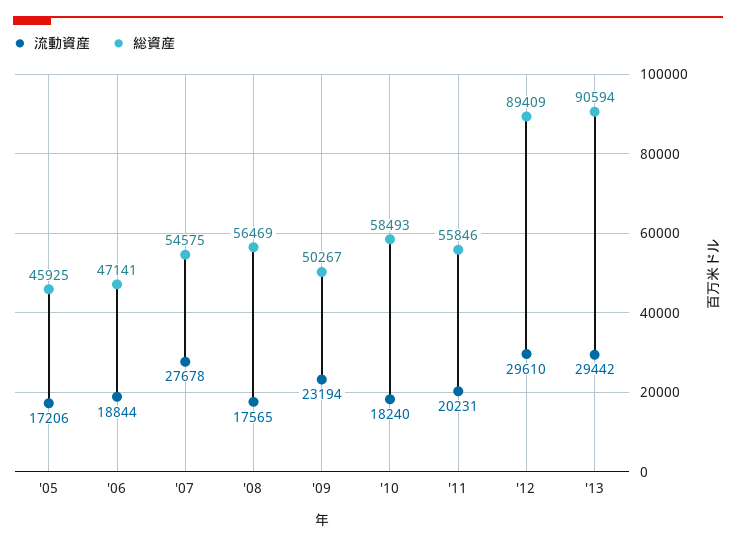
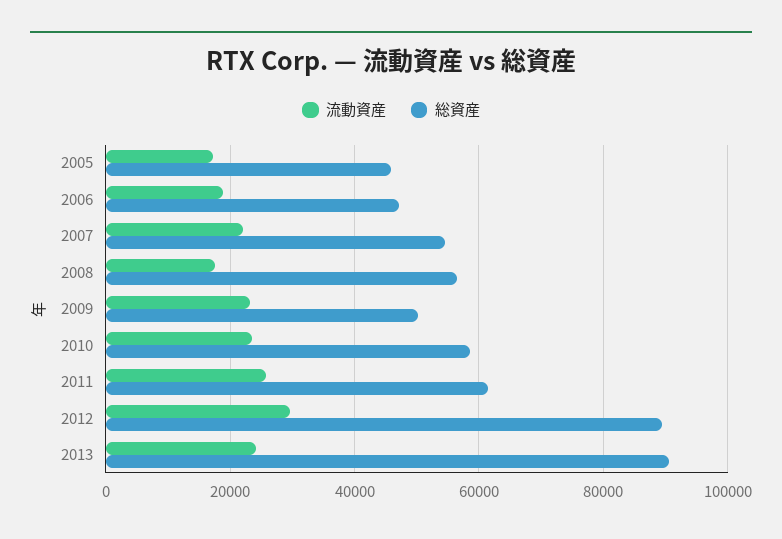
流動資産, '07: 27678 -> 22000
流動資産, '10: 18240 -> 24000
流動資産, '11: 20231 -> 26000
総資産, '11: 55846 -> 62000
流動資産, '13: 29442 -> 24000

